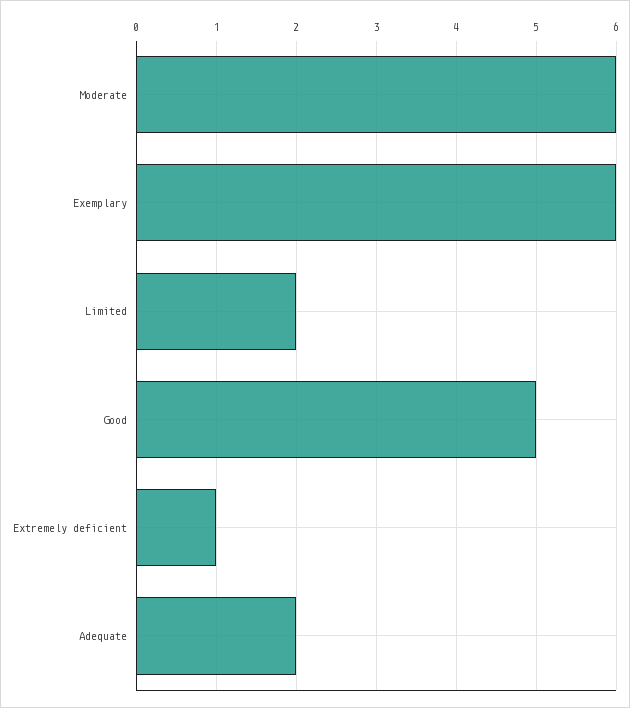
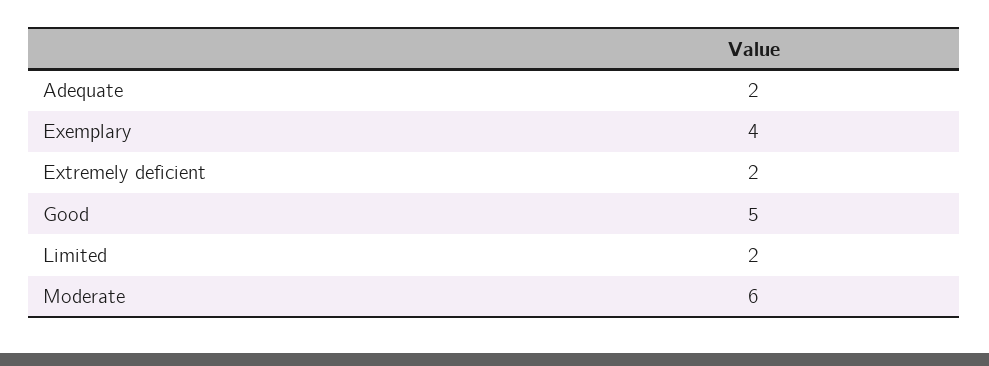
Exemplary: 6 -> 4
Extremely deficient: 1 -> 2

